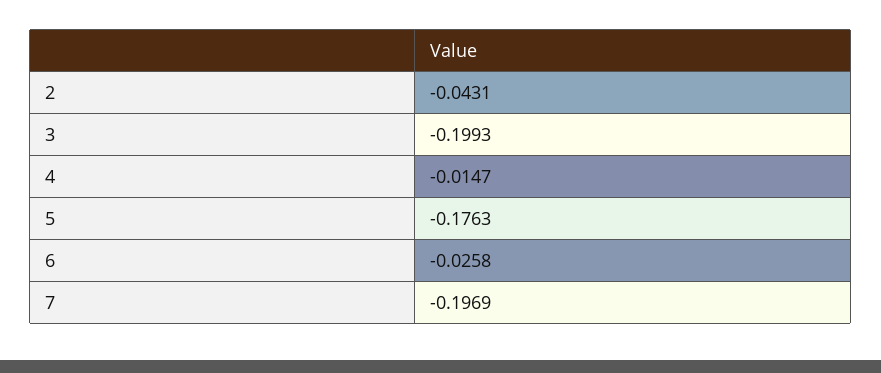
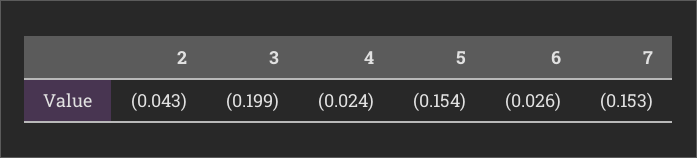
4: -0.0147 -> -0.024
5: -0.1763 -> -0.154
7: -0.1969 -> -0.153

